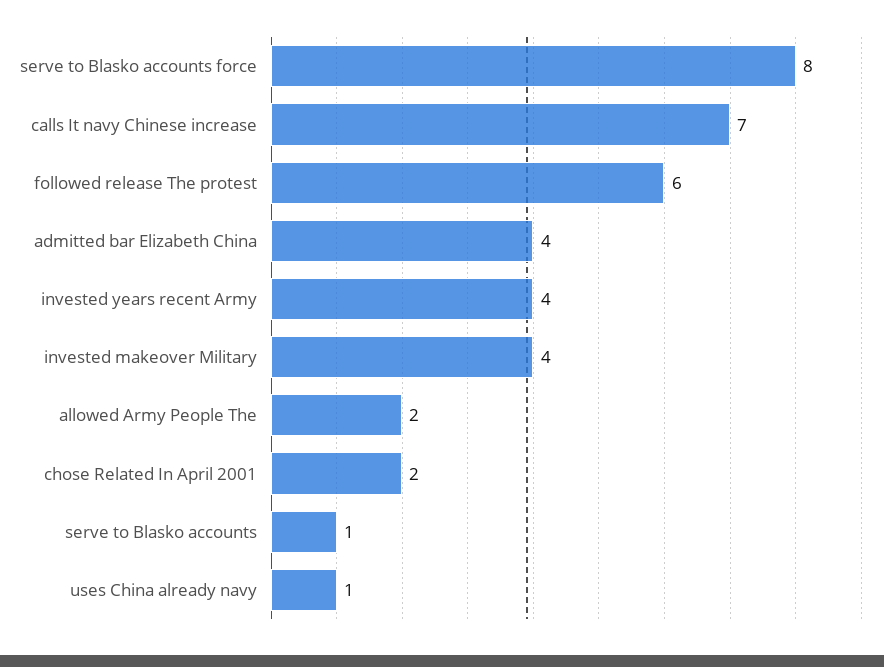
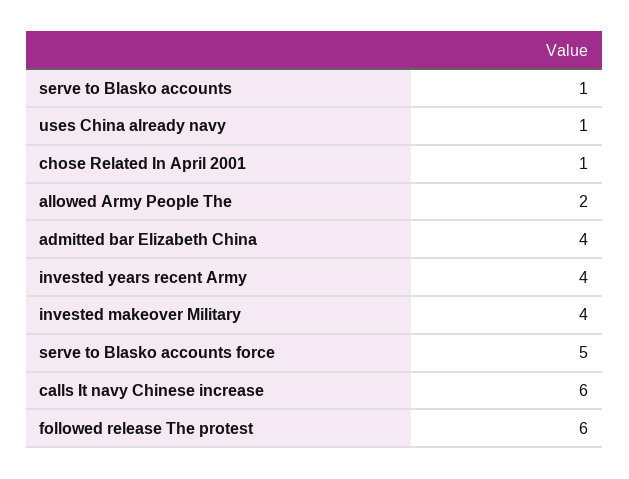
serve to Blasko accounts force: 8 -> 5
calls It navy Chinese increase: 7 -> 6
chose Related In April 2001: 2 -> 1

